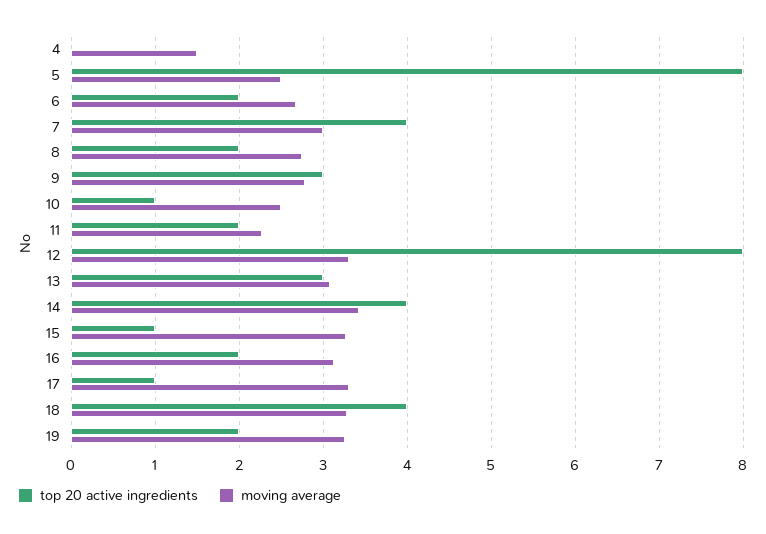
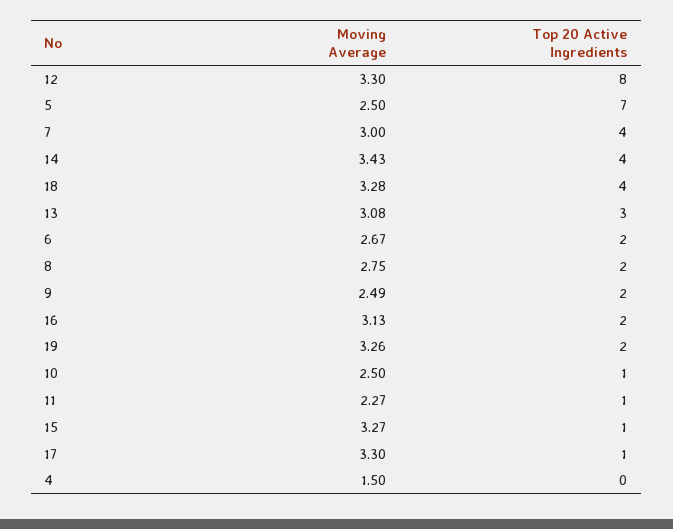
top 20 active ingredients, 5: 8 -> 7
top 20 active ingredients, 9: 3 -> 2
moving average, 9: 2.8 -> 2.49
top 20 active ingredients, 11: 2 -> 1

